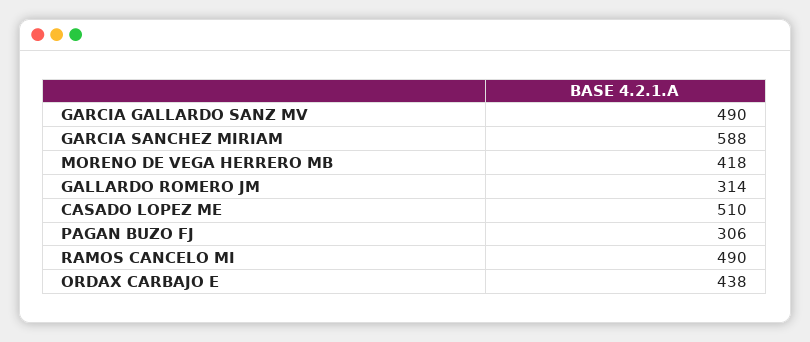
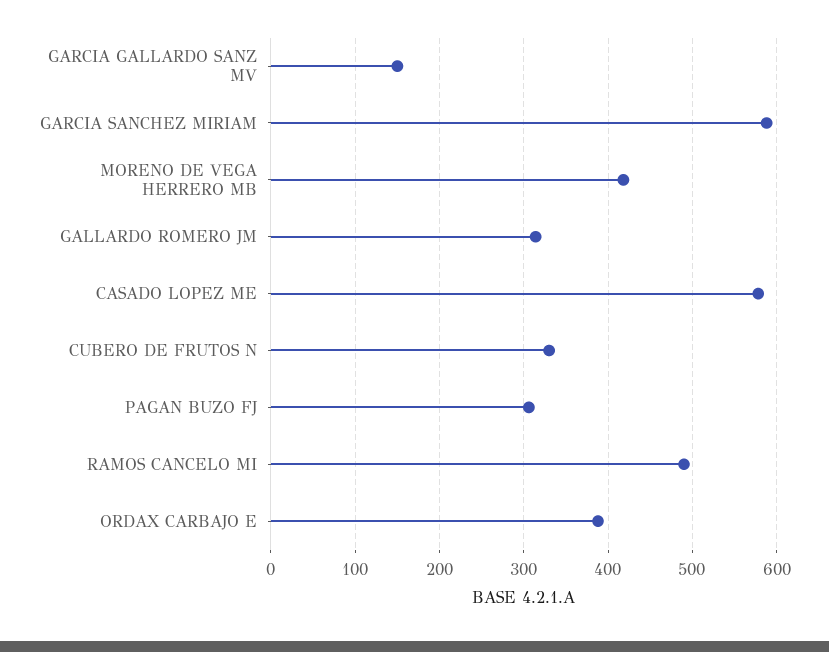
GARCIA GALLARDO SANZ MV: 490 -> 150
CASADO LOPEZ ME: 510 -> 580
ORDAX CARBAJO E: 438 -> 390
CUBERO DE FRUTOS N: none -> 330

